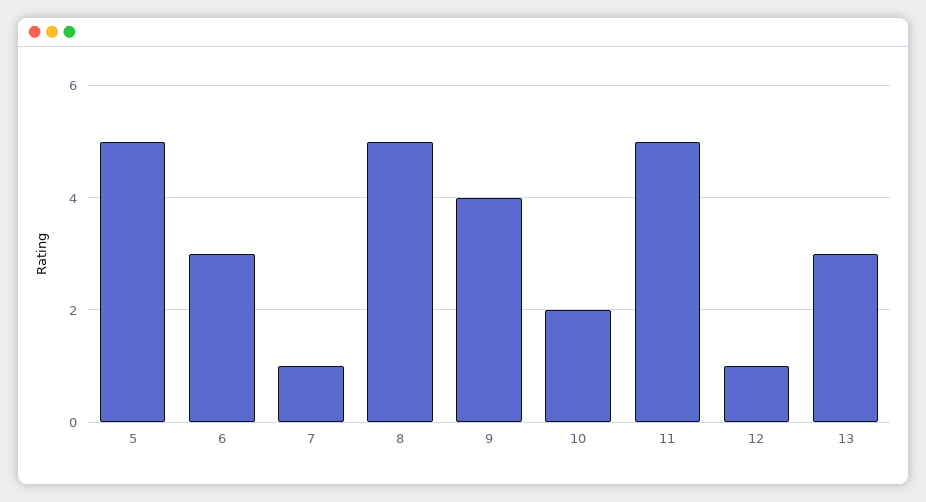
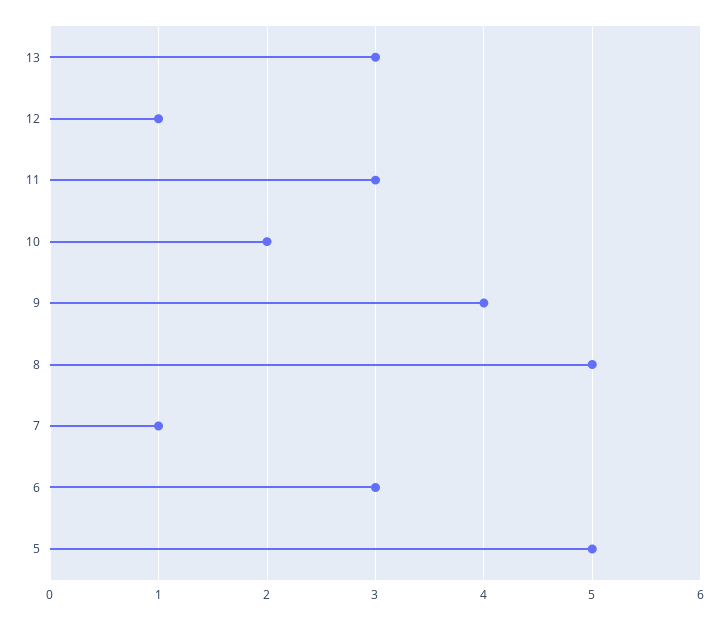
11: 5 -> 3

